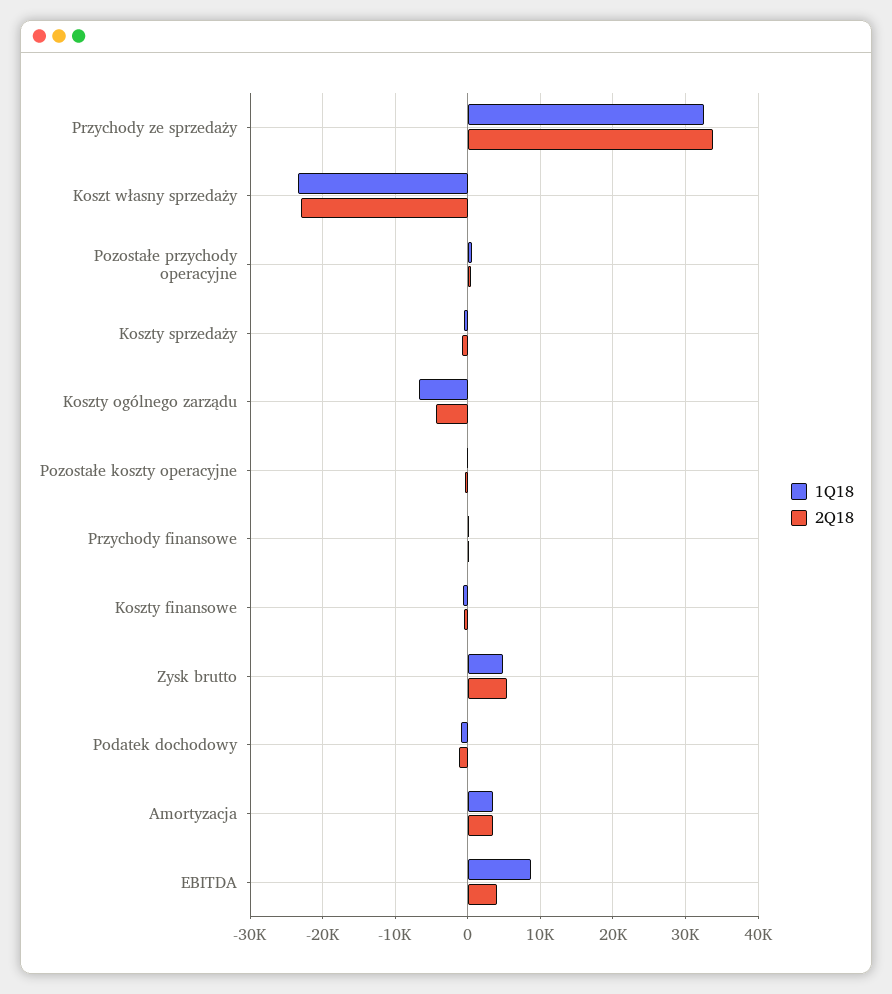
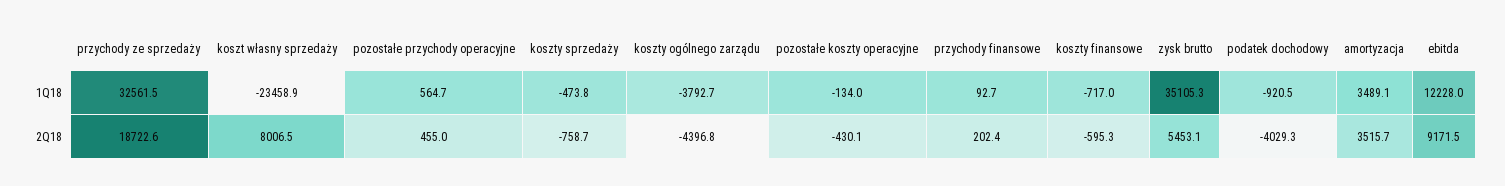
2Q18, Przychody ze sprzedaży: 34000 -> 18722.6
2Q18, Koszt własny sprzedaży: -23000 -> 8006.5
1Q18, Koszty ogólnego zarządu: -7000 -> -3792.7
1Q18, Zysk brutto: 5000 -> 35105.3
2Q18, Podatek dochodowy: -1000 -> -4029.3
1Q18, EBITDA: 9000 -> 12228
2Q18, EBITDA: 4000 -> 9171.5

